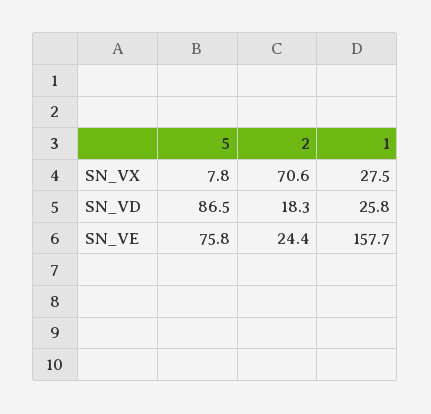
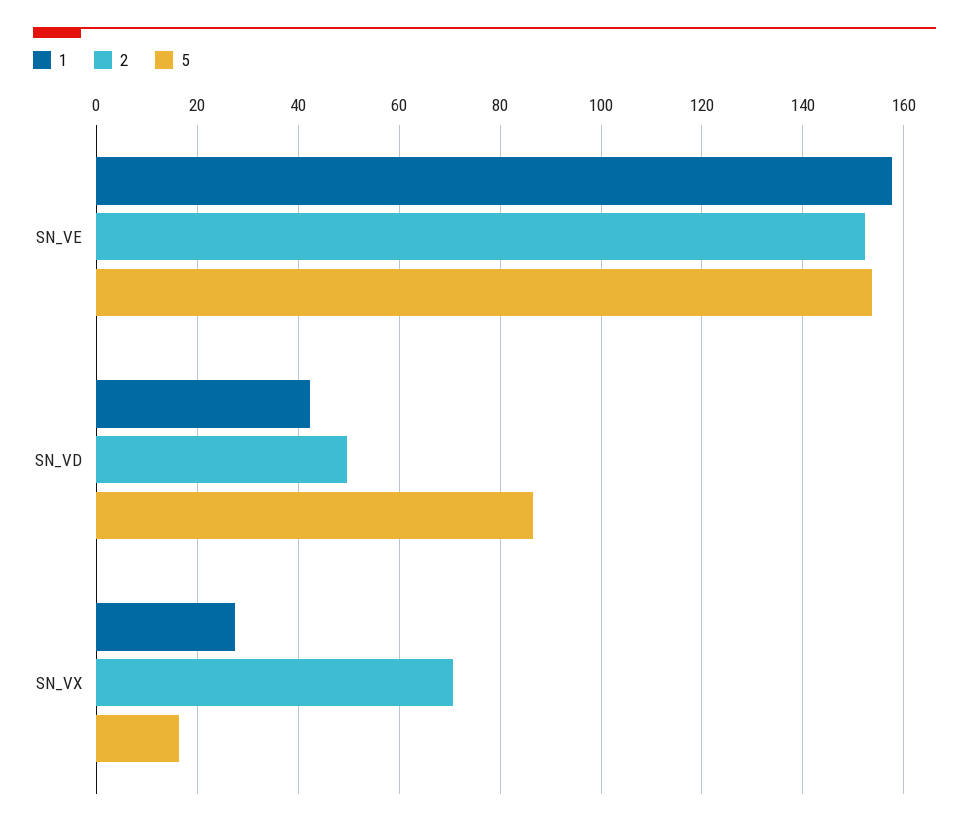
5, SN_VX: 7.8 -> 16
2, SN_VD: 18.3 -> 50
1, SN_VD: 25.8 -> 42
5, SN_VE: 75.8 -> 154
2, SN_VE: 24.4 -> 152

